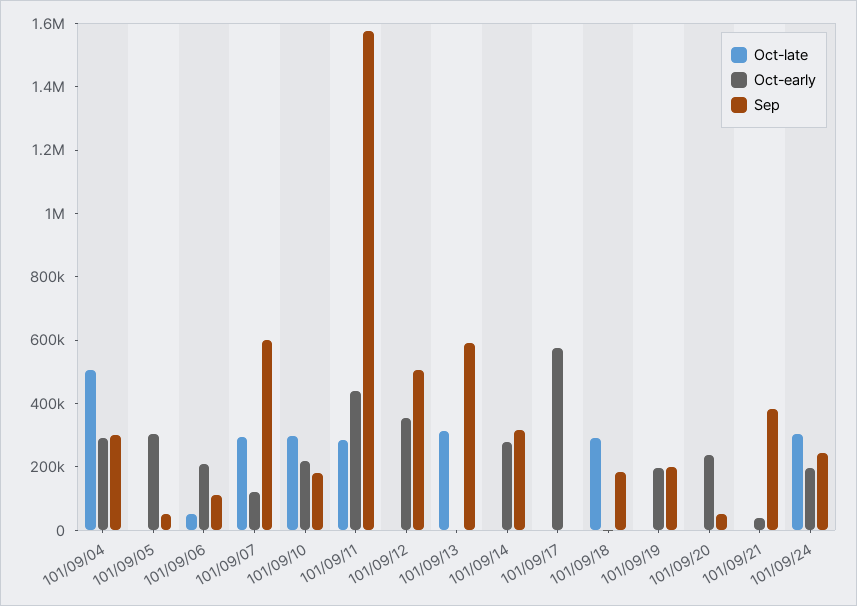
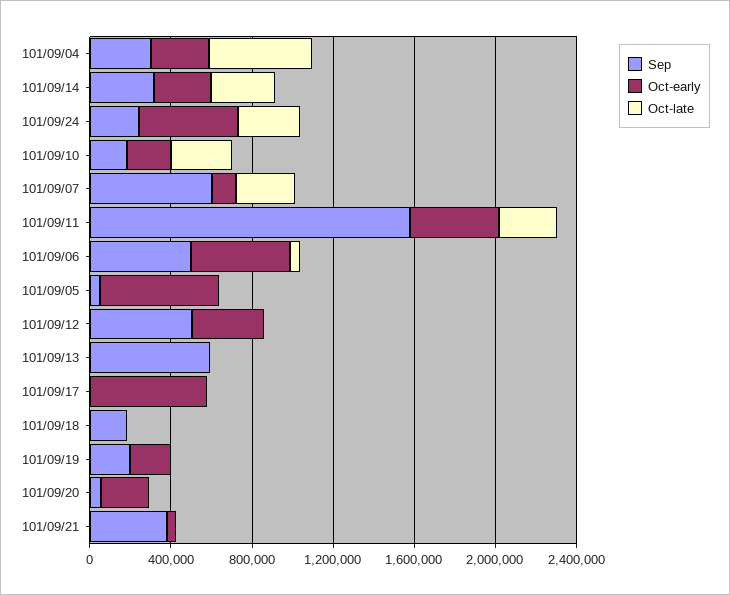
Oct-early, 101/09/05: 300000 -> 600000
Oct-early, 101/09/06: 200000 -> 500000
Sep, 101/09/06: 100000 -> 500000
Oct-late, 101/09/13: 300000 -> 0
Oct-late, 101/09/14: 0 -> 300000
Oct-late, 101/09/18: 300000 -> 0
Oct-early, 101/09/24: 200000 -> 500000

